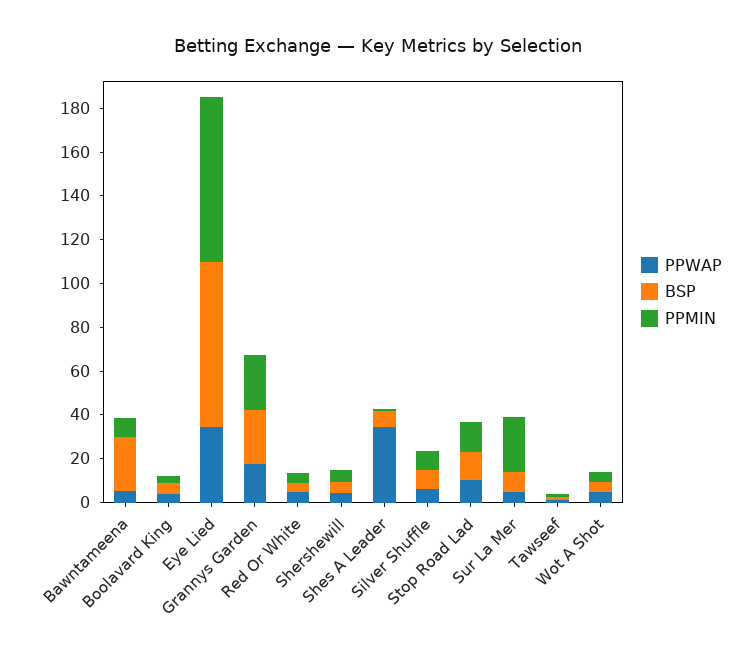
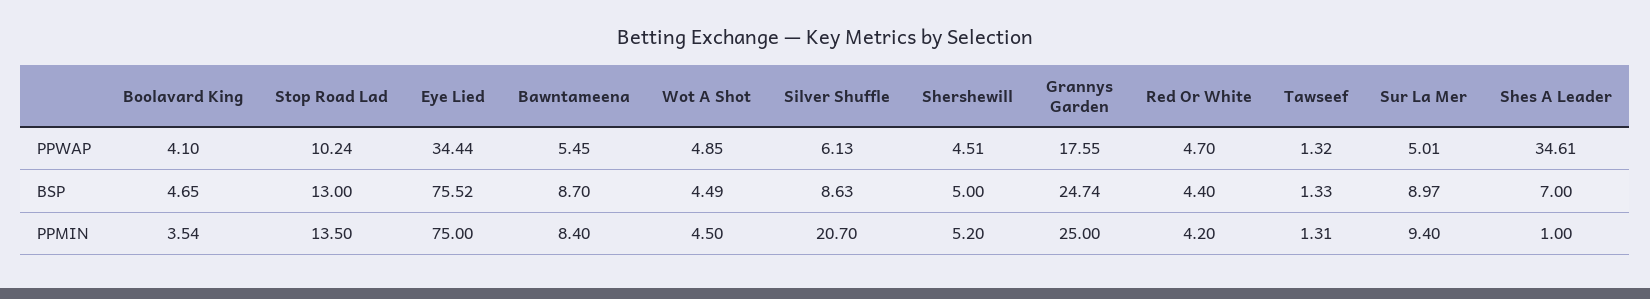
BSP, Bawntameena: 25 -> 8.7
PPMIN, Silver Shuffle: 10 -> 20.7
PPMIN, Sur La Mer: 25 -> 9.4

